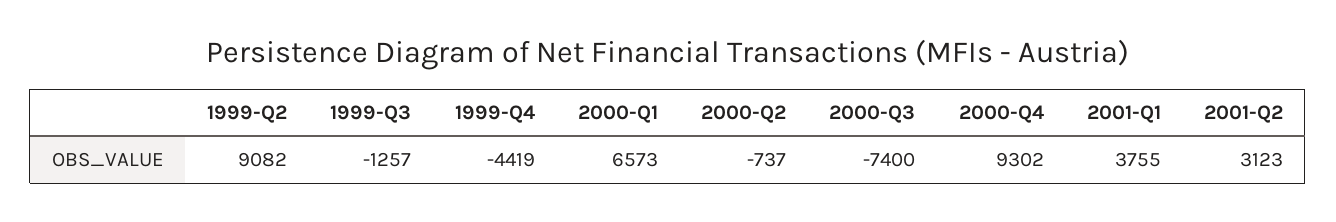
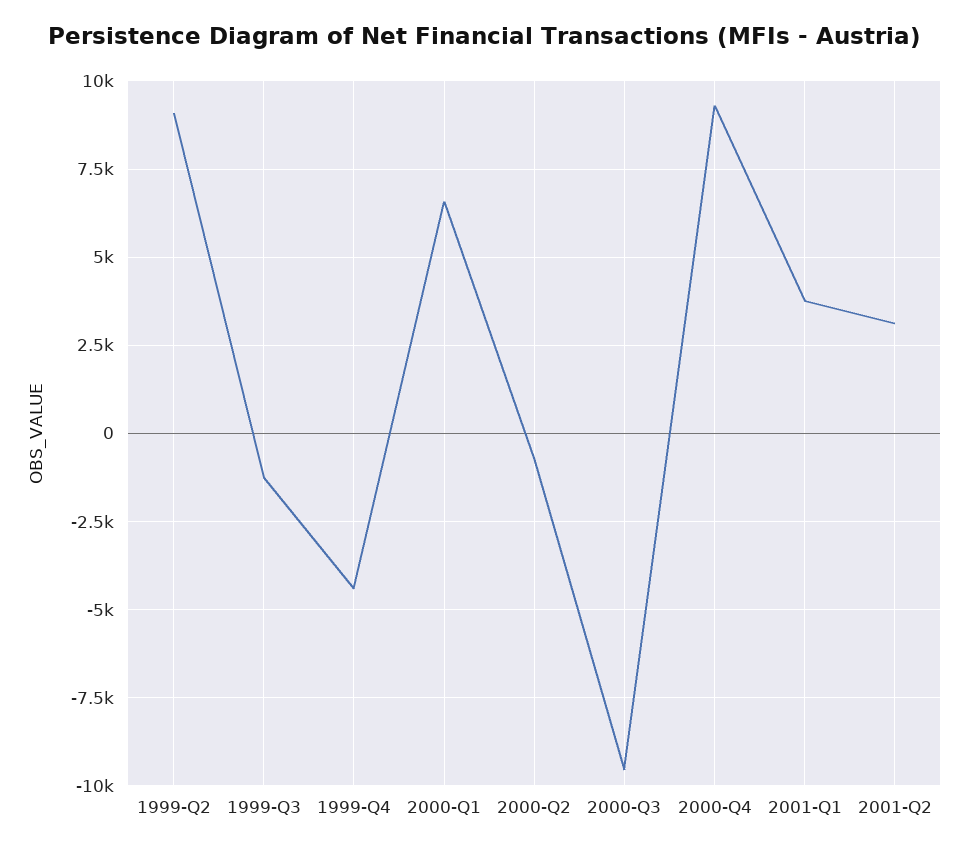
2000-Q3: -7400 -> -9500

